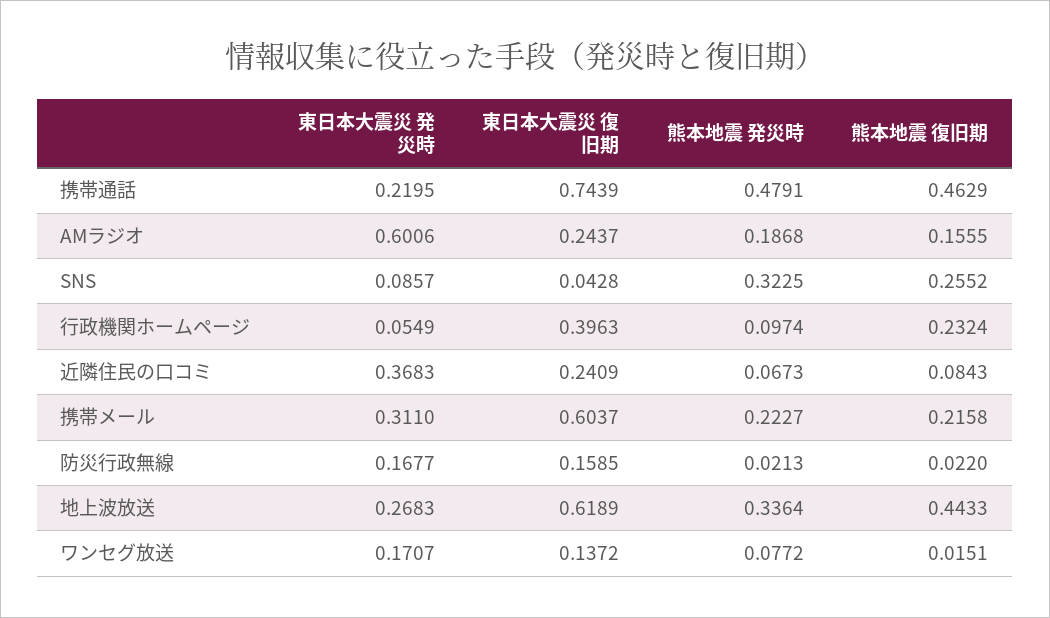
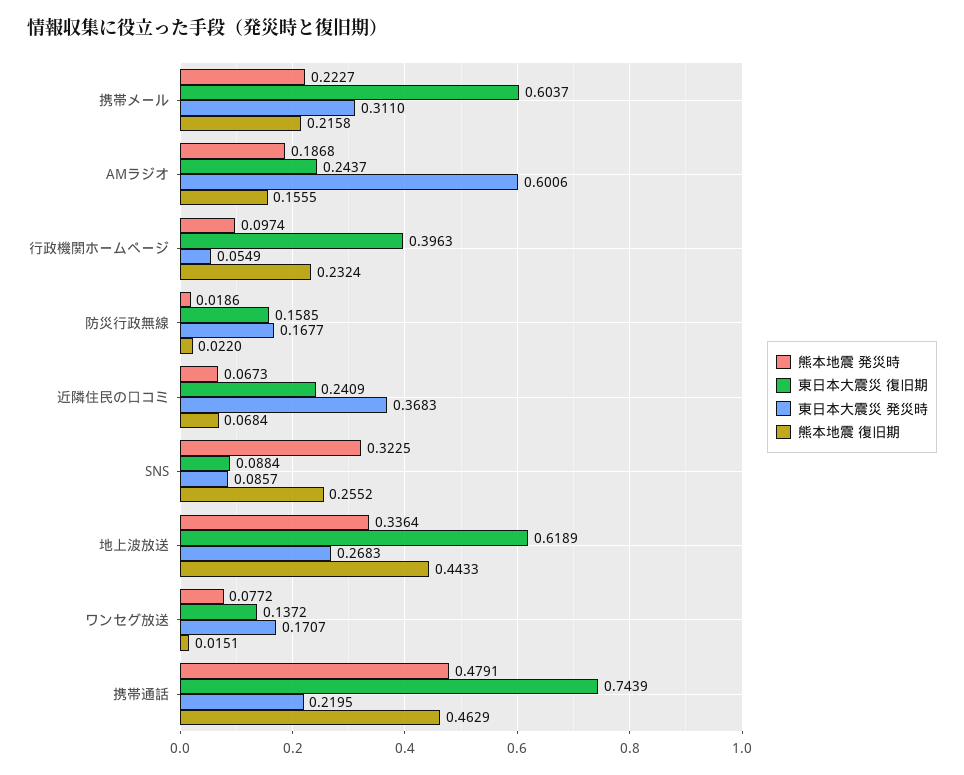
東日本大震災 復旧期, SNS: 0.0428 -> 0.0884
熊本地震 復旧期, 近隣住民の口コミ: 0.0843 -> 0.0684
熊本地震 発災時, 防災行政無線: 0.0213 -> 0.0186

